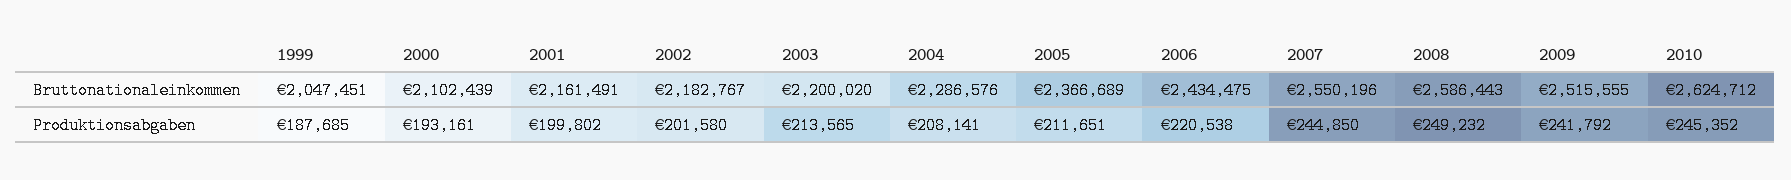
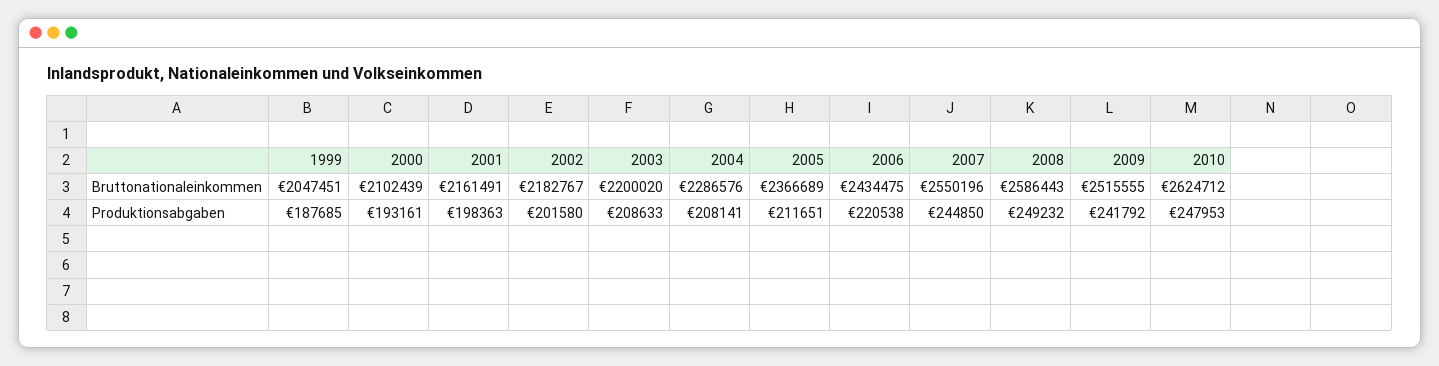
2001, Produktionsabgaben: 199802 -> 198363
2003, Produktionsabgaben: 213565 -> 208633
2010, Produktionsabgaben: 245352 -> 247953

